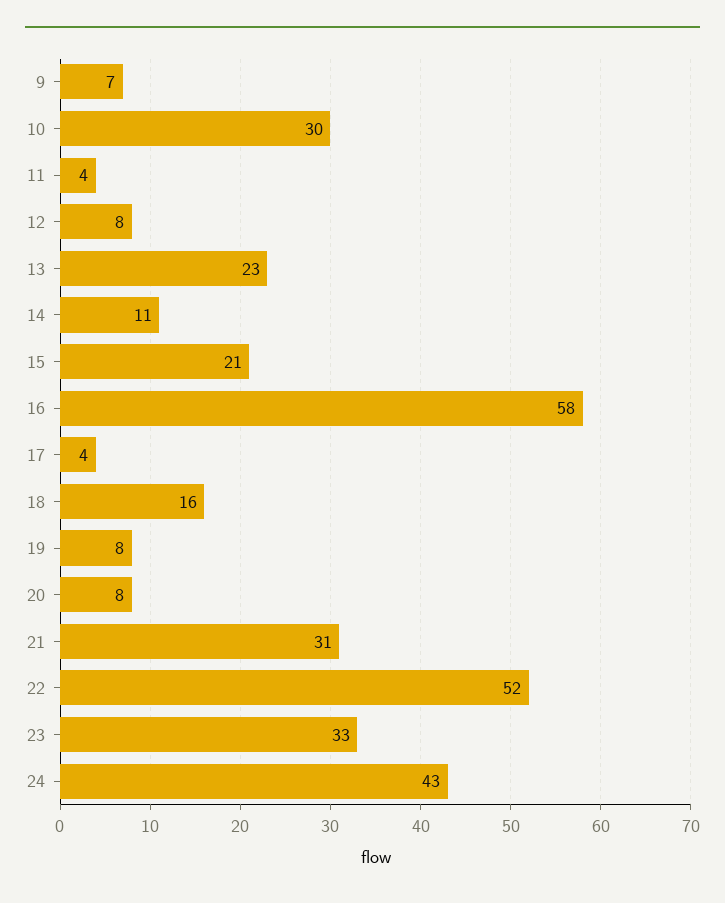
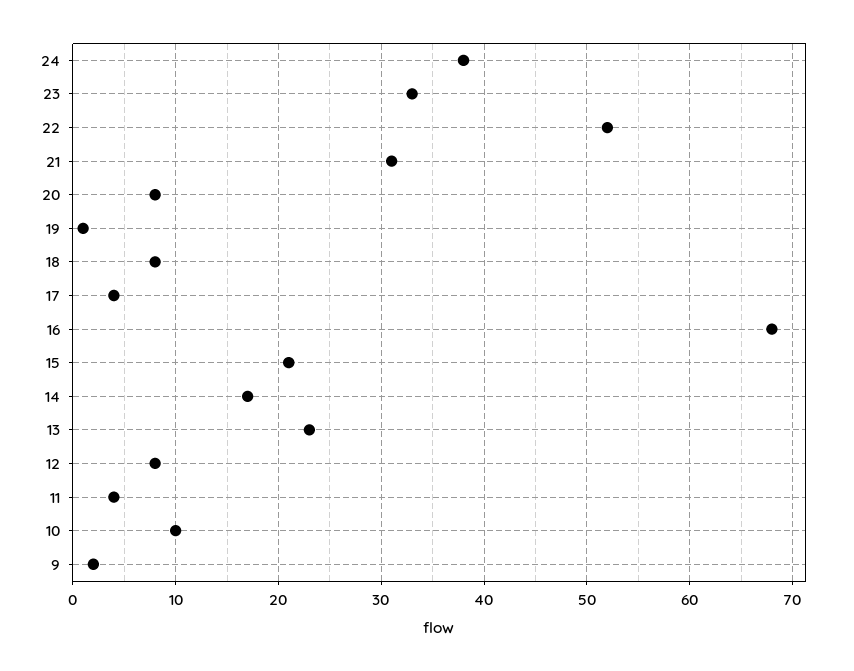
9: 7 -> 2
10: 30 -> 10
14: 11 -> 17
16: 58 -> 68
18: 16 -> 8
19: 8 -> 1
24: 43 -> 38

